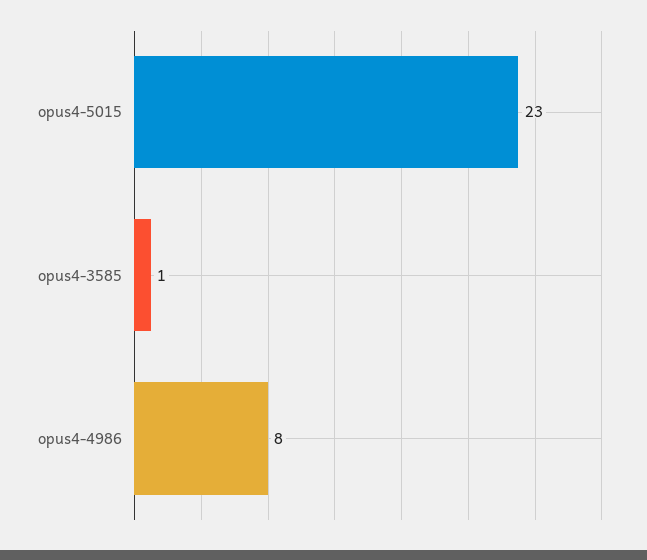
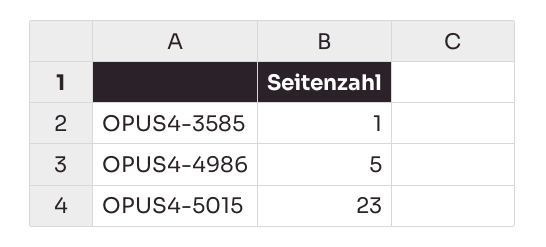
opus4-4986: 8 -> 5

